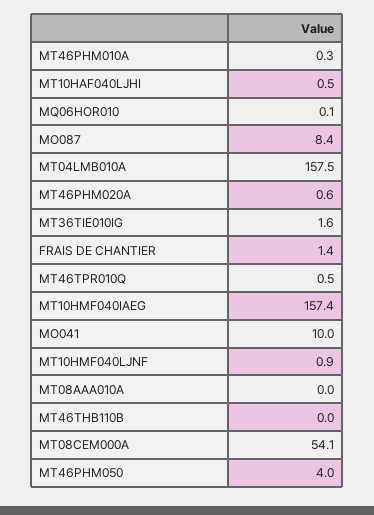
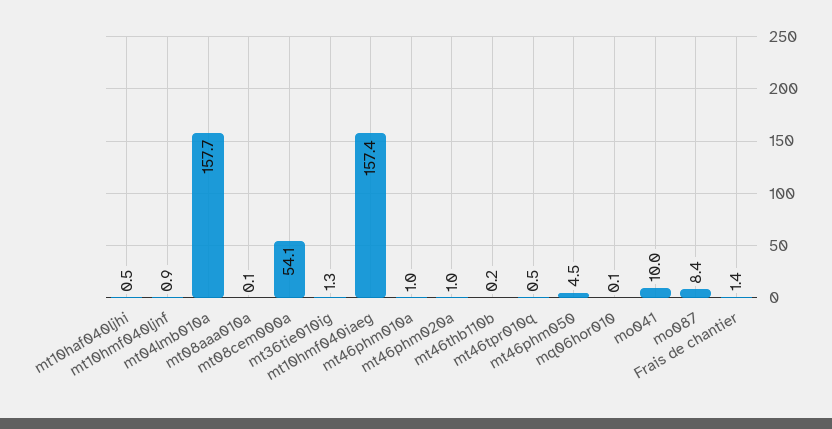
MT46PHM010A: 0.3 -> 1
MT04LMB010A: 157.5 -> 157.7
MT46PHM020A: 0.6 -> 1
MT36TIE010IG: 1.6 -> 1.3
MT08AAA010A: 0 -> 0.1
MT46THB110B: 0 -> 0.2
MT46PHM050: 4 -> 4.5

